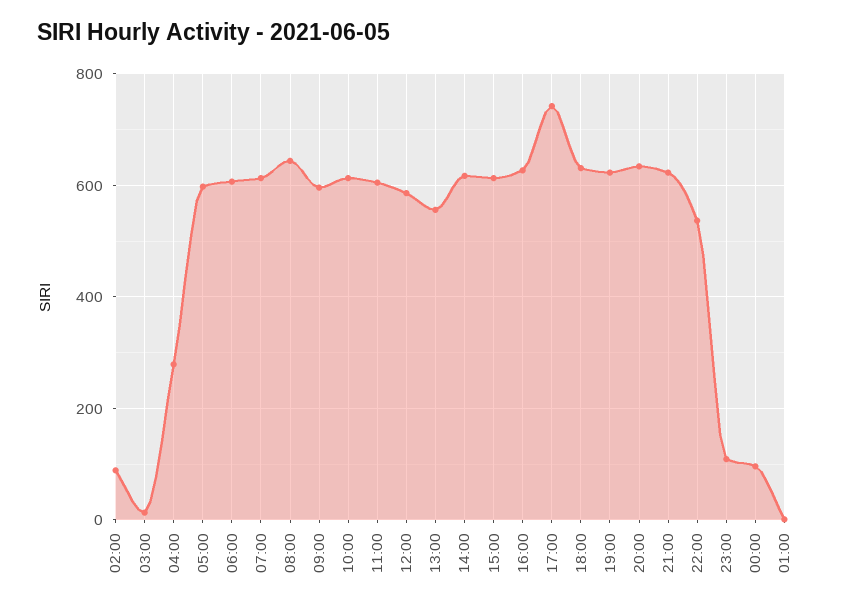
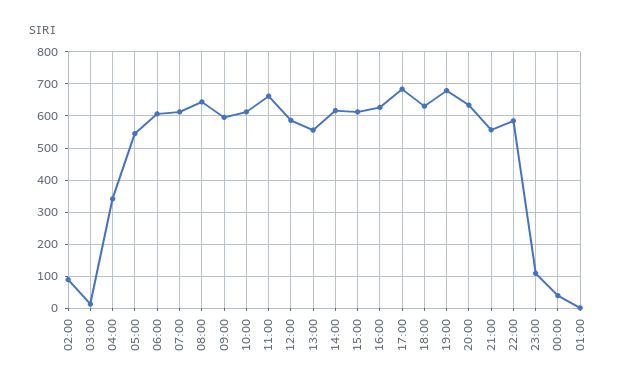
04:00: 280 -> 340
05:00: 600 -> 540
11:00: 600 -> 660
17:00: 740 -> 680
19:00: 620 -> 680
21:00: 620 -> 560
22:00: 540 -> 580
00:00: 100 -> 40

